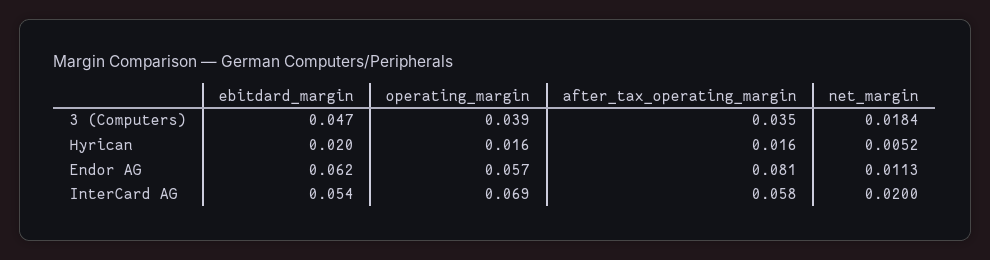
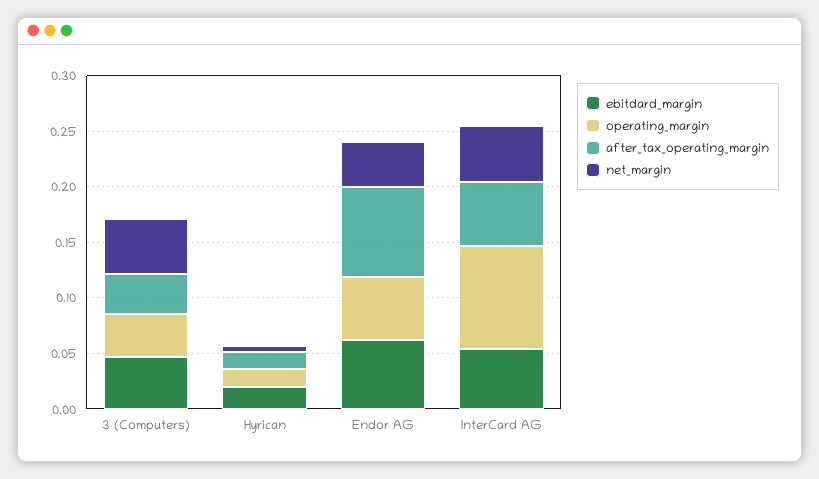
net_margin, 3 (Computers): 0.0184 -> 0.05
net_margin, Endor AG: 0.0113 -> 0.04
operating_margin, InterCard AG: 0.069 -> 0.09
net_margin, InterCard AG: 0.02 -> 0.05

